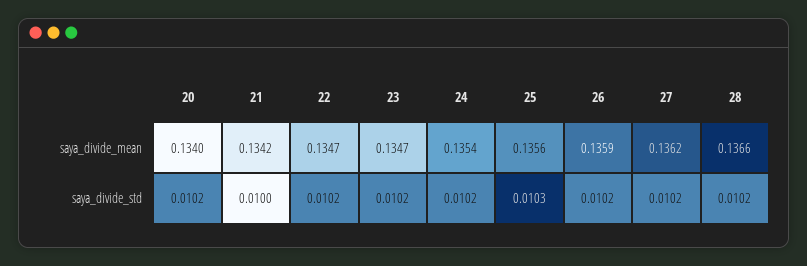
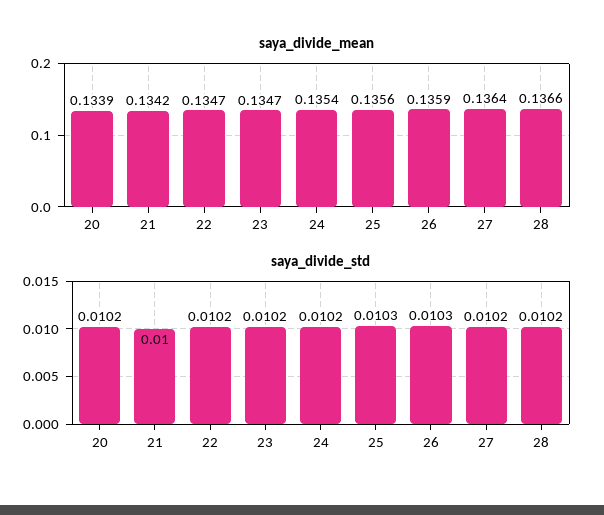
saya_divide_mean, 20: 0.134 -> 0.1339
saya_divide_mean, 27: 0.1362 -> 0.1364
saya_divide_std, 26: 0.0102 -> 0.0103

